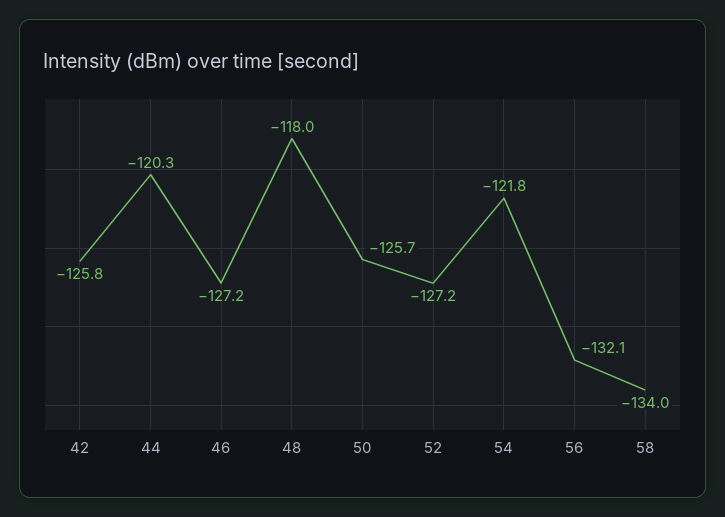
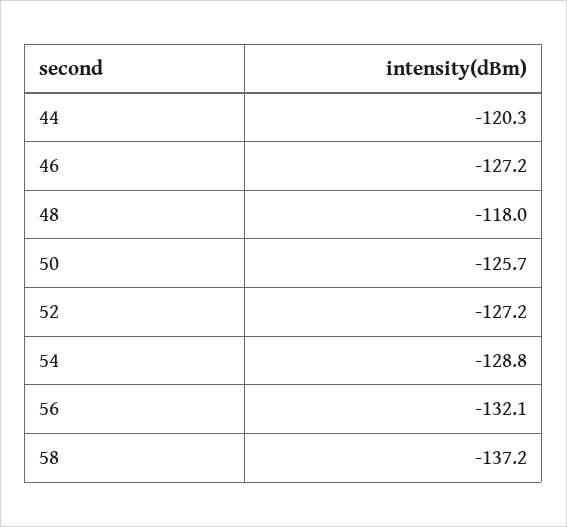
42: -125.8 -> none
54: -121.8 -> -128.8
58: -134 -> -137.2

